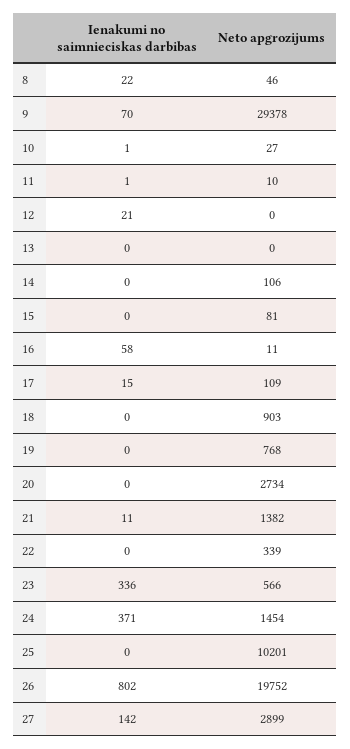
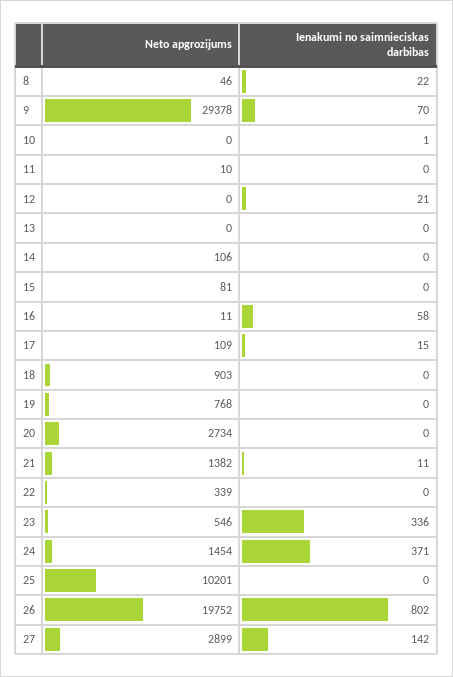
Neto apgrozijums, 10: 27 -> 0
Ienakumi no saimnieciskas darbibas, 11: 1 -> 0
Neto apgrozijums, 23: 566 -> 546

